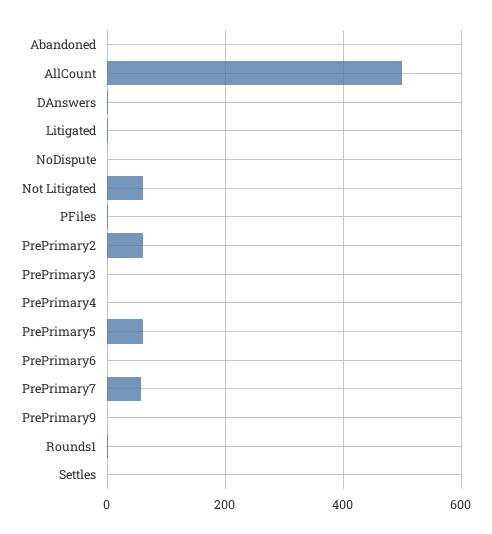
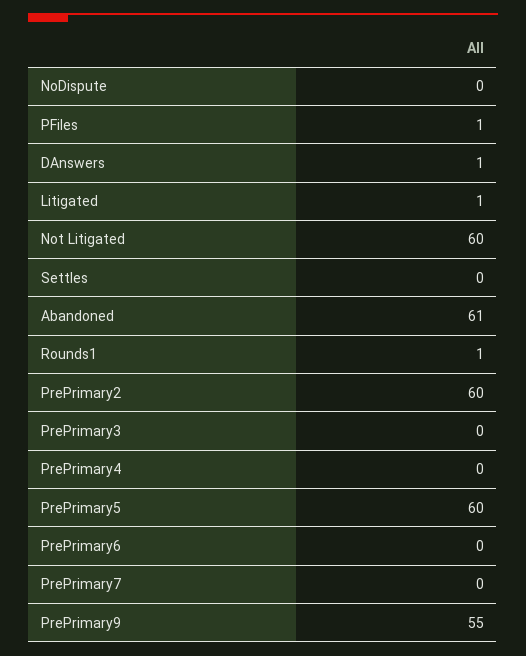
Abandoned: 0 -> 61
AllCount: 500 -> none
PrePrimary7: 60 -> 0
PrePrimary9: 0 -> 55

